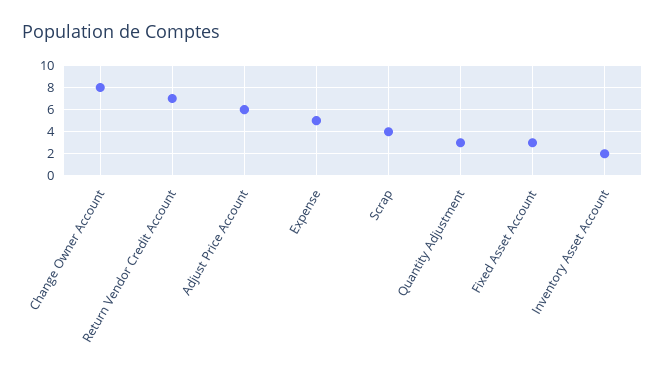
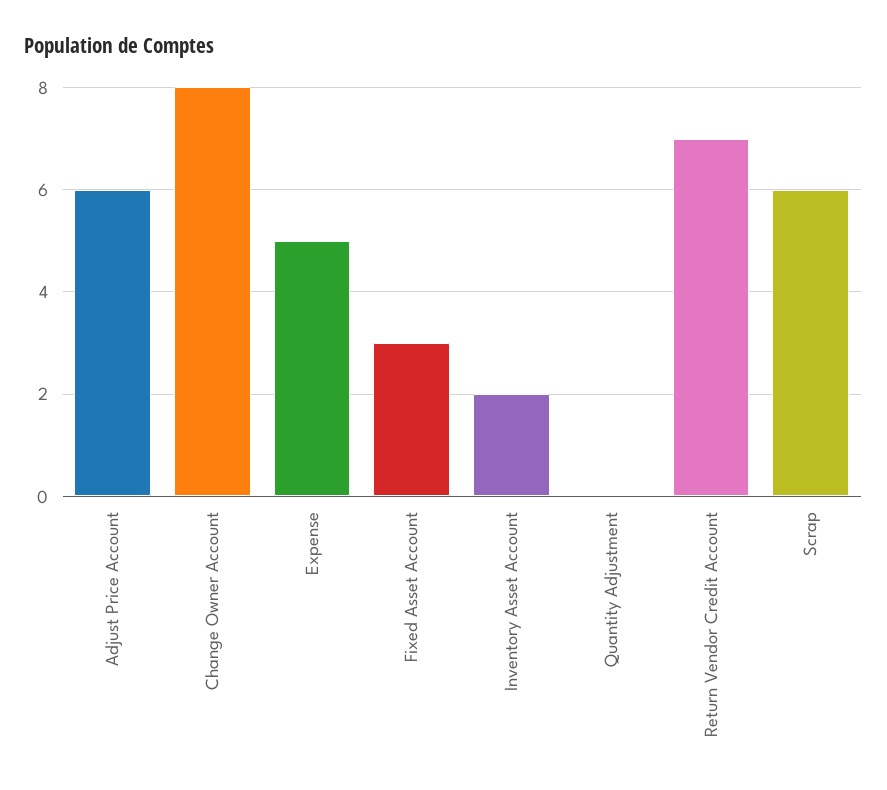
Scrap: 4 -> 6
Quantity Adjustment: 3 -> 0

